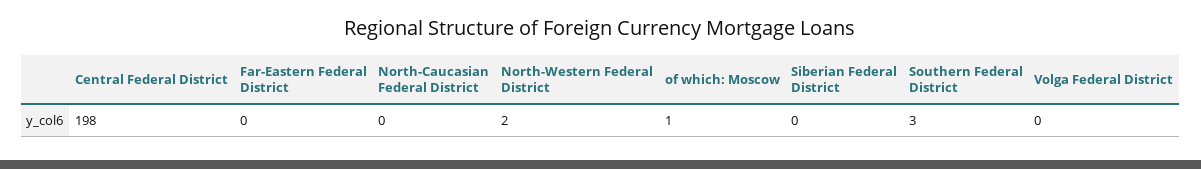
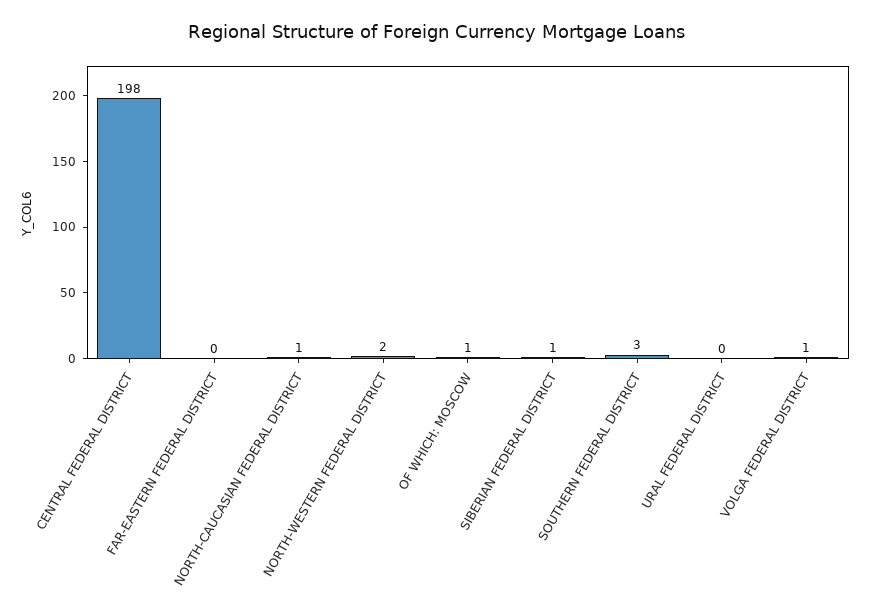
North-Caucasian Federal District: 0 -> 1
Siberian Federal District: 0 -> 1
Volga Federal District: 0 -> 1
URAL FEDERAL DISTRICT: none -> 0

